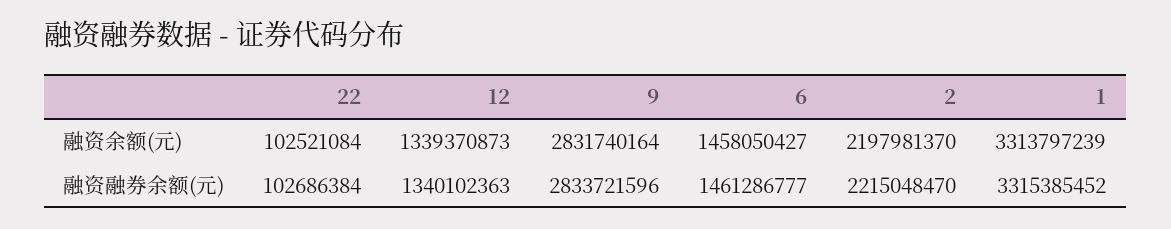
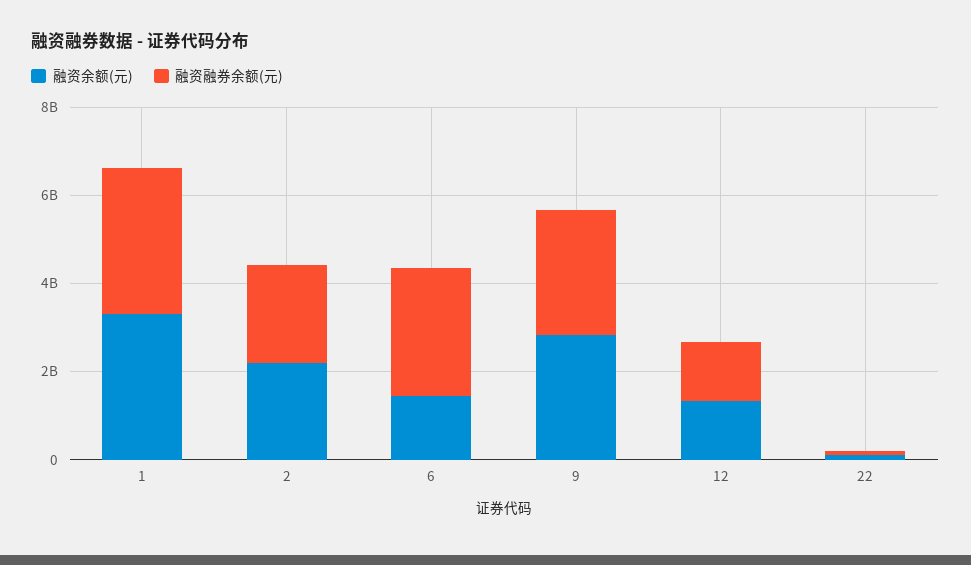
融资融券余额(元), 6: 1461286777 -> 3000000000

